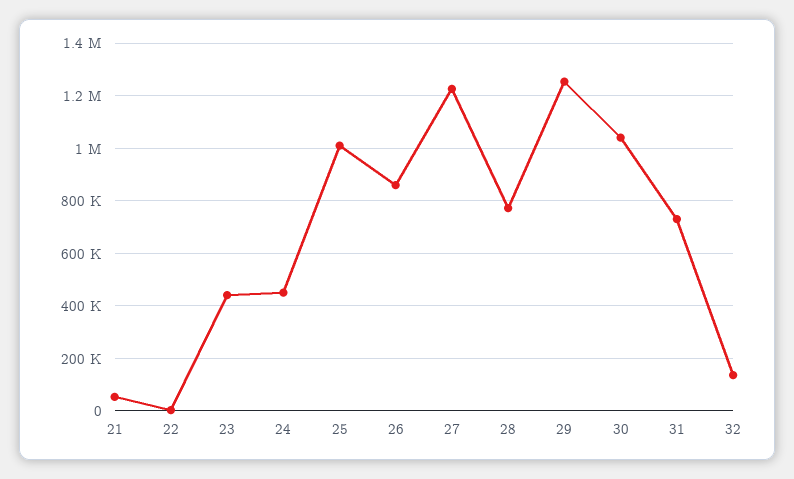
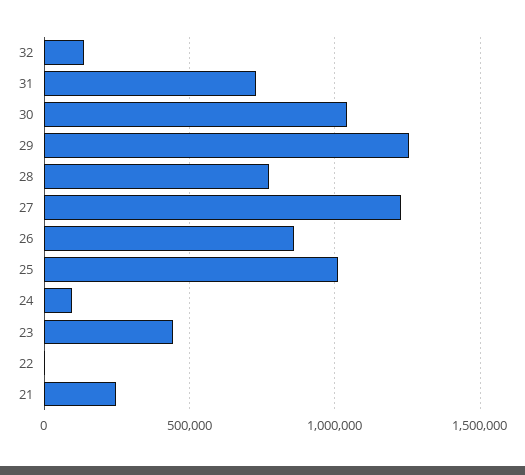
21: 50000 -> 250000
24: 450000 -> 100000

